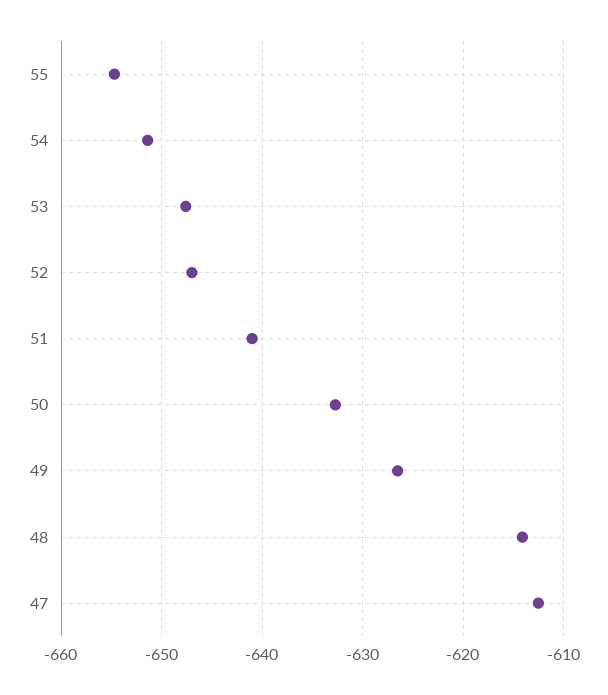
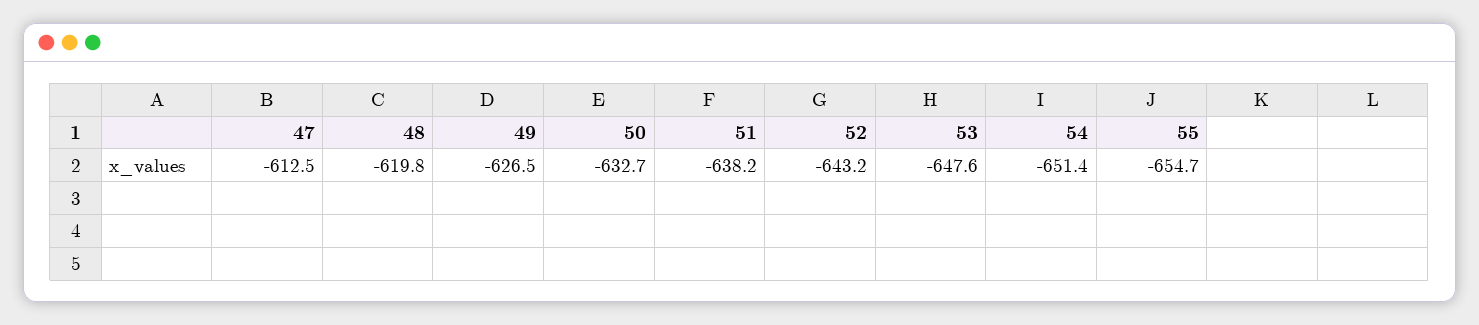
52: -647 -> -643.2
51: -641 -> -638.2
48: -614 -> -619.8

